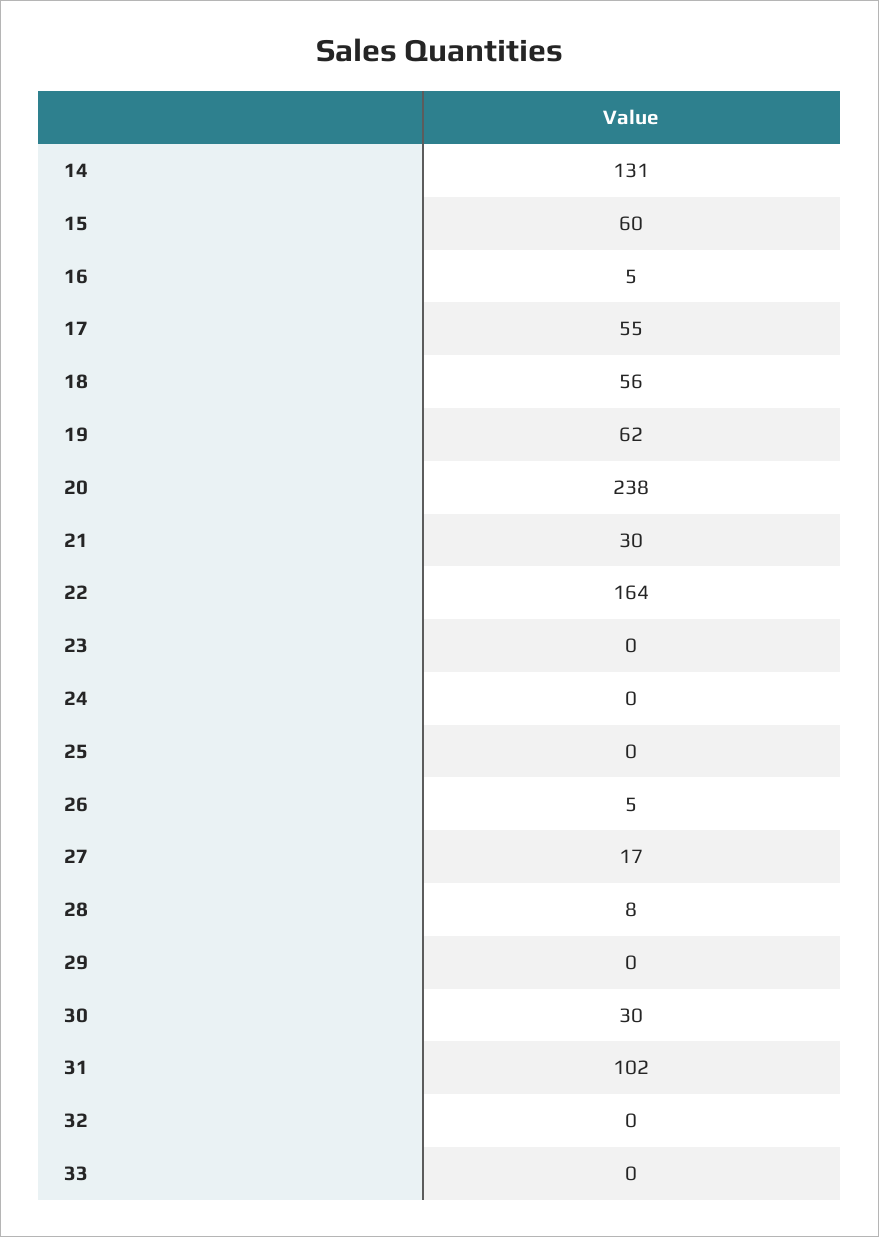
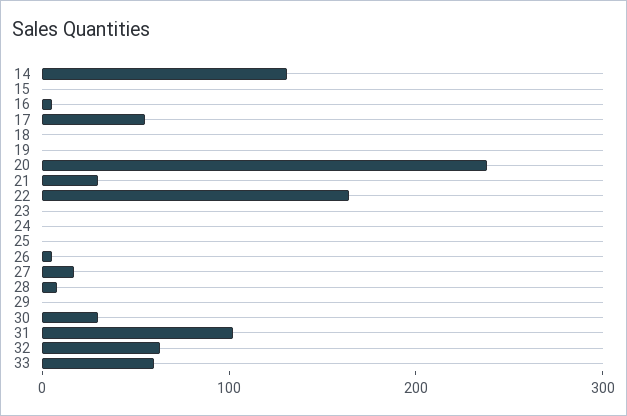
15: 60 -> 0
18: 56 -> 0
19: 62 -> 0
32: 0 -> 60
33: 0 -> 60

